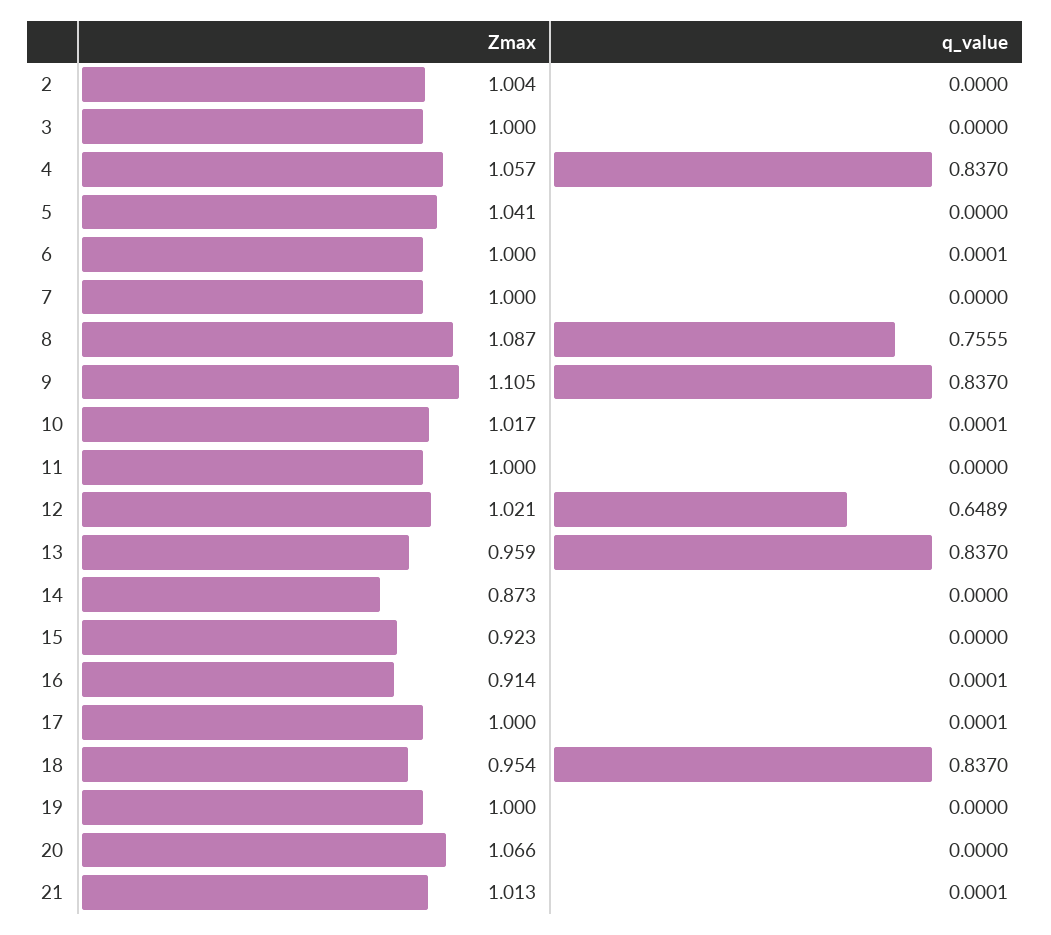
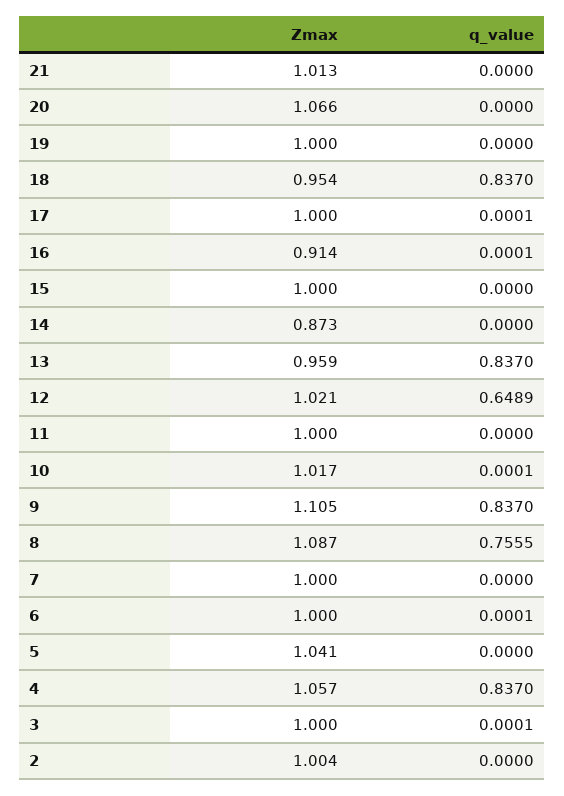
q_value, 3: 0 -> 0.0001
Zmax, 15: 0.923 -> 1
q_value, 21: 0.0001 -> 0

